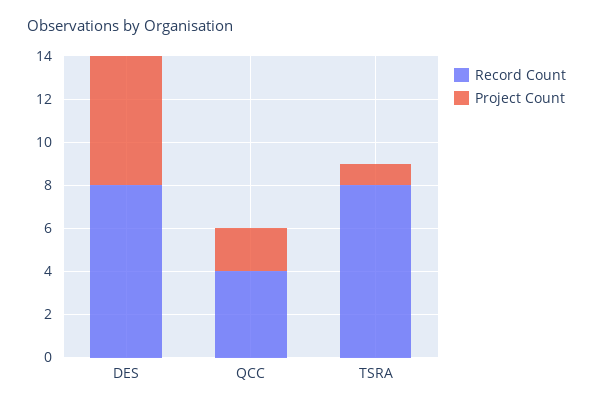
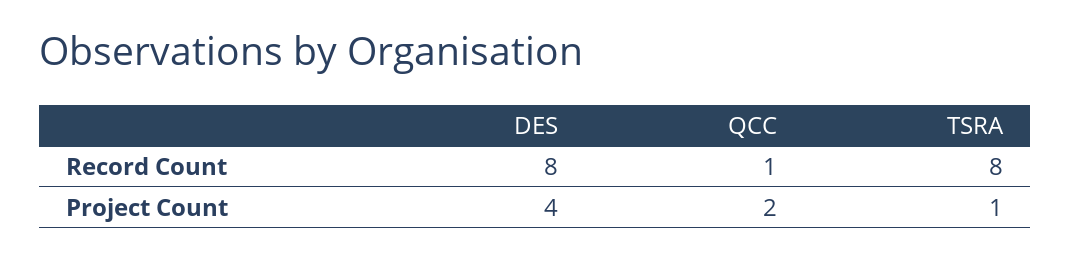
Project Count, DES: 6 -> 4
Record Count, QCC: 4 -> 1

